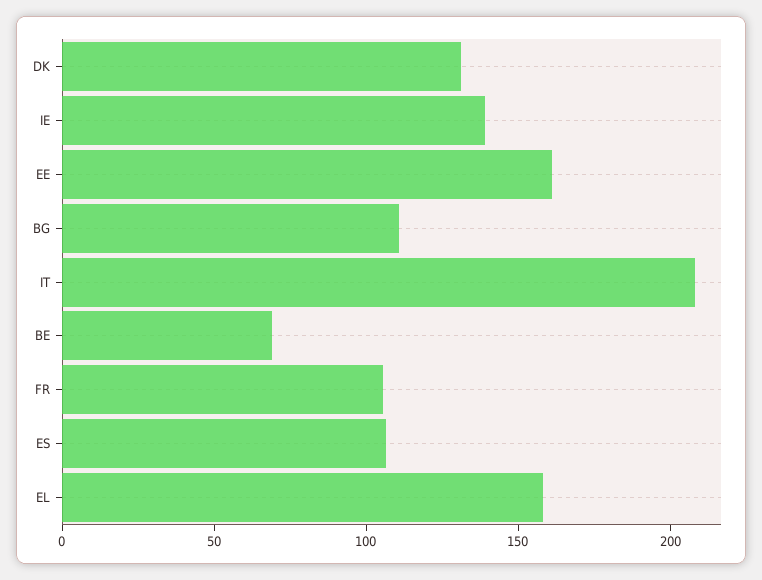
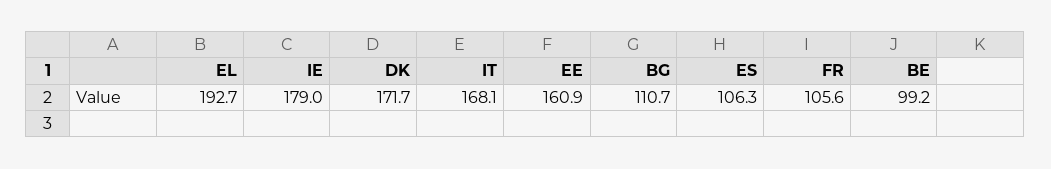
DK: 130 -> 171.7
IE: 140 -> 179
IT: 210 -> 168.1
BE: 70 -> 99.2
EL: 160 -> 192.7

